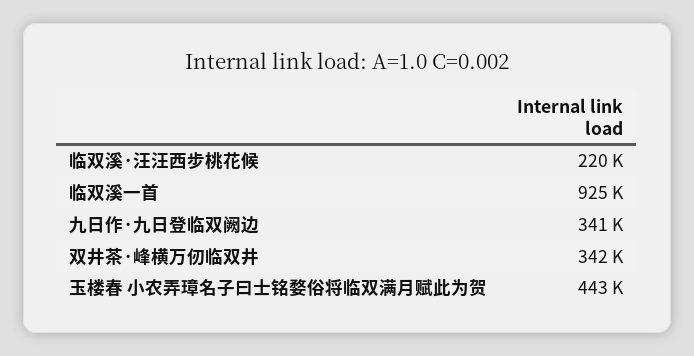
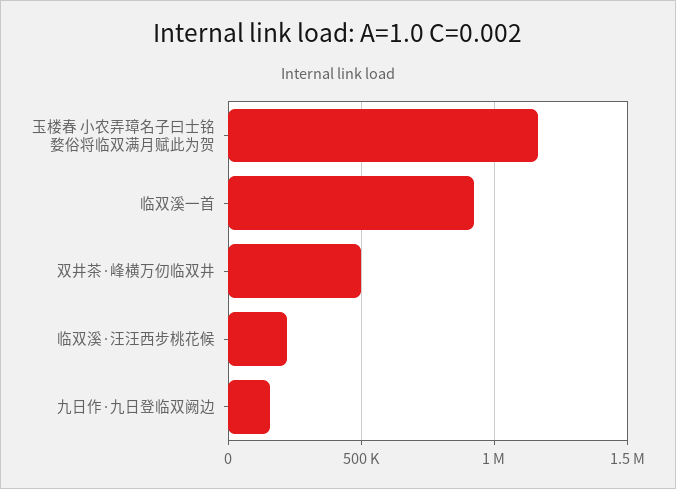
九日作·九日登临双阙边: 341000 -> 150000
双井茶·峰横万仞临双井: 342000 -> 500000
玉楼春 小农弄璋名子曰士铭婺俗将临双满月赋此为贺: 443000 -> 1150000

